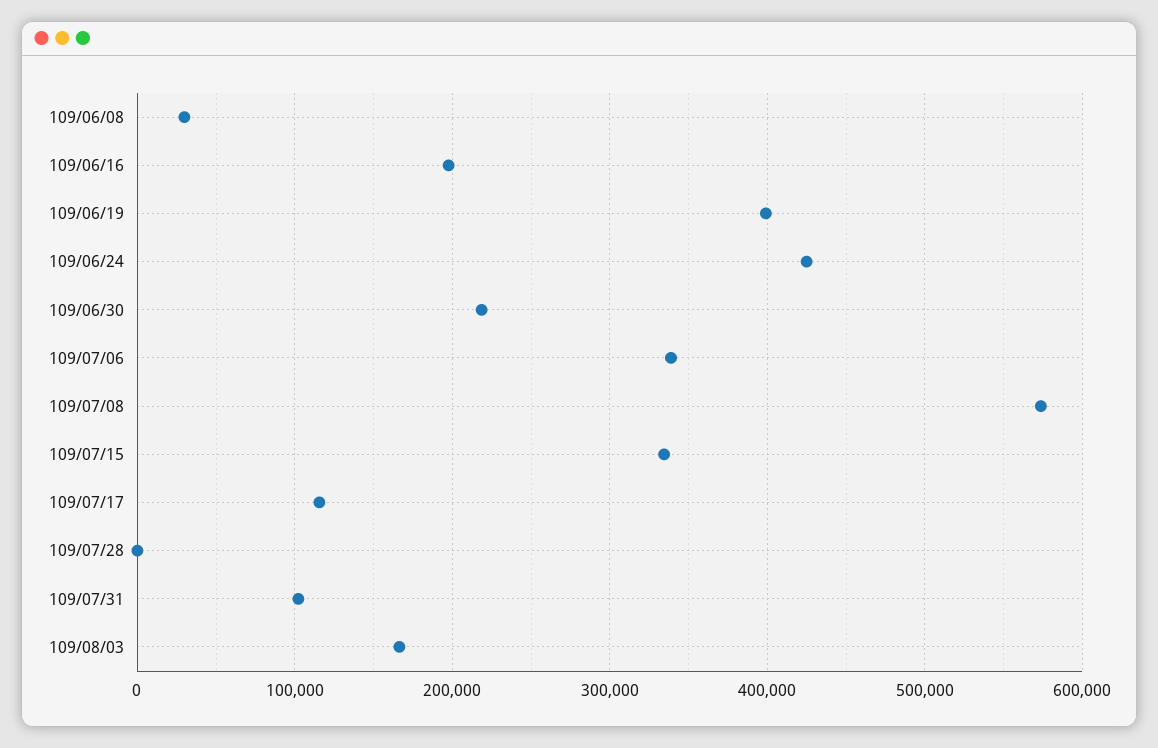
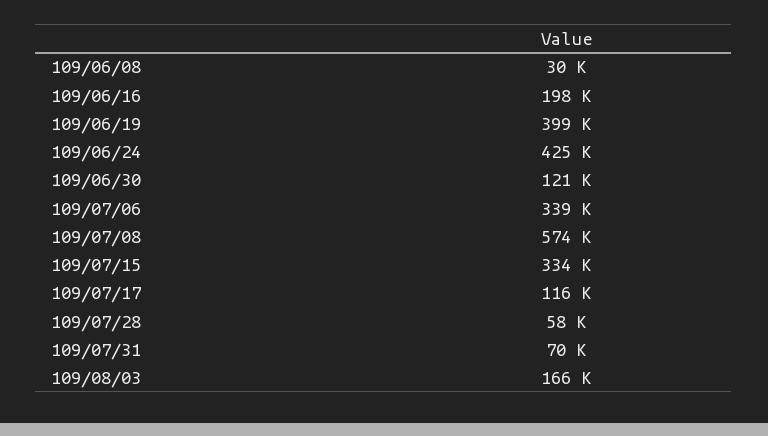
109/06/30: 220000 -> 121000
109/07/28: 0 -> 58000
109/07/31: 100000 -> 70000

